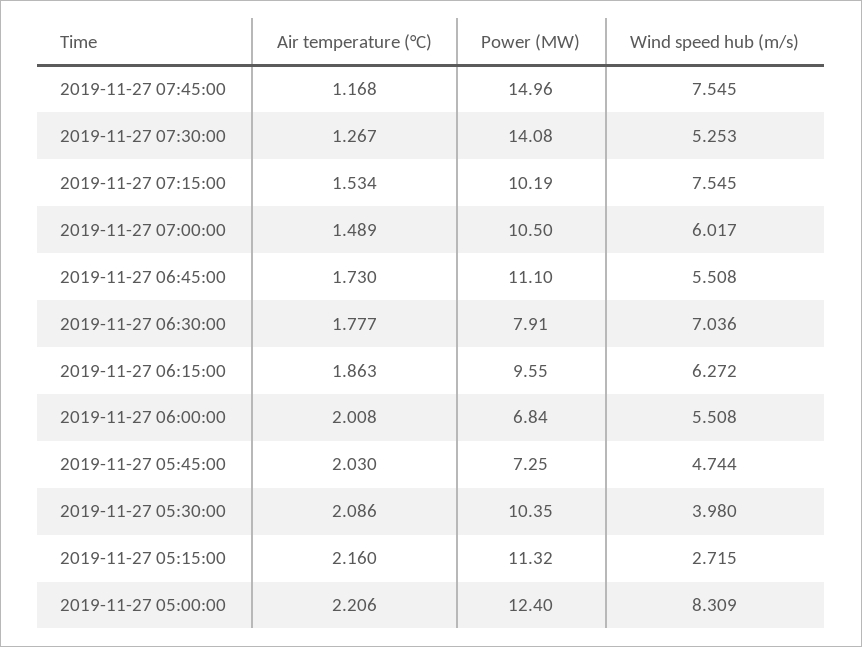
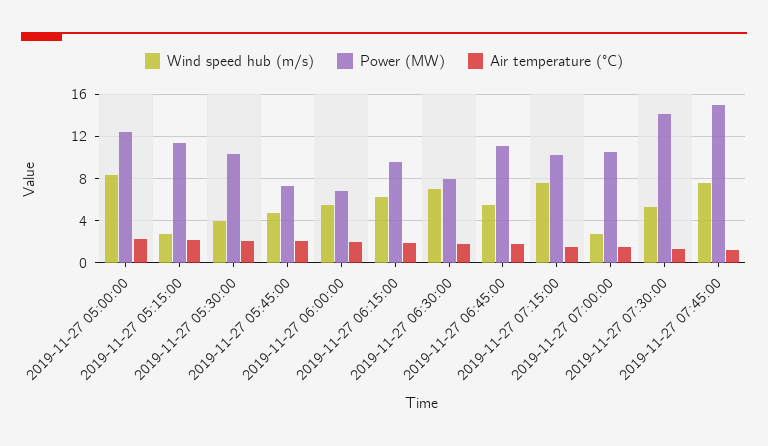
Wind speed hub (m/s), 2019-11-27 07:00:00: 6.017 -> 3

